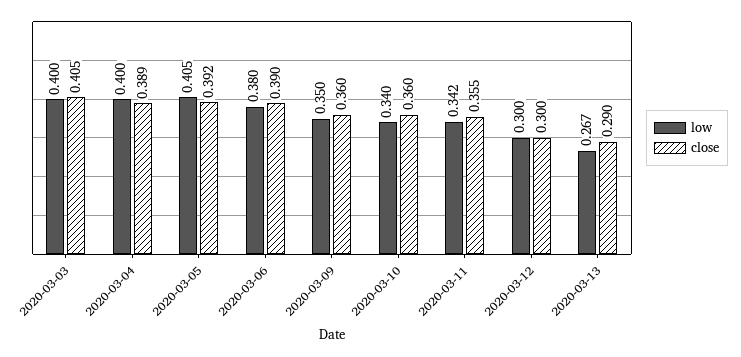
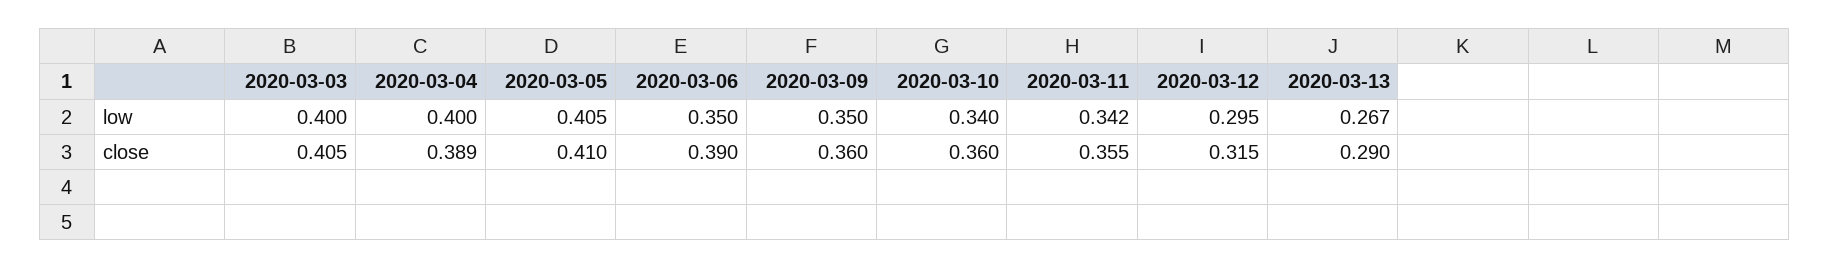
close, 2020-03-05: 0.392 -> 0.41
low, 2020-03-06: 0.38 -> 0.35
low, 2020-03-12: 0.3 -> 0.295
close, 2020-03-12: 0.3 -> 0.315

